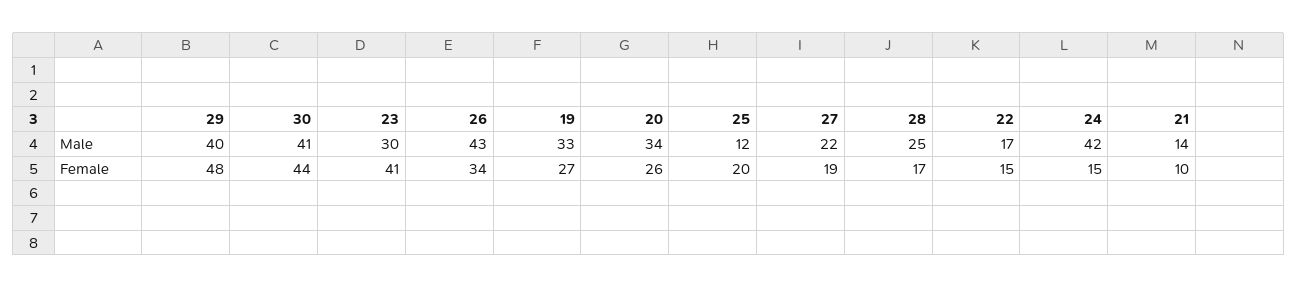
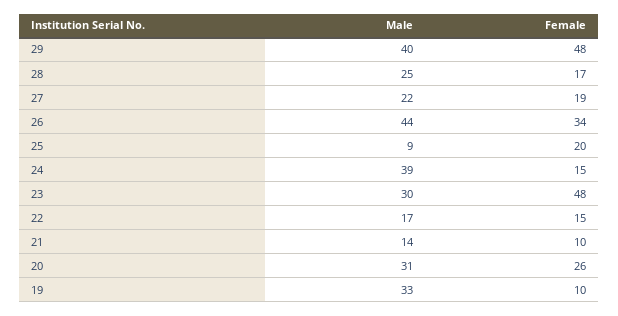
30, Male: 41 -> none
26, Male: 43 -> 44
20, Male: 34 -> 31
25, Male: 12 -> 9
24, Male: 42 -> 39
30, Female: 44 -> none
23, Female: 41 -> 48
19, Female: 27 -> 10

